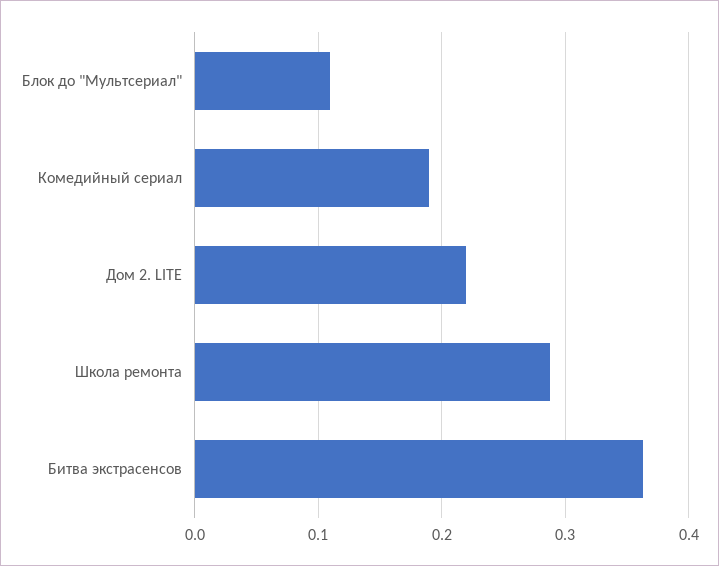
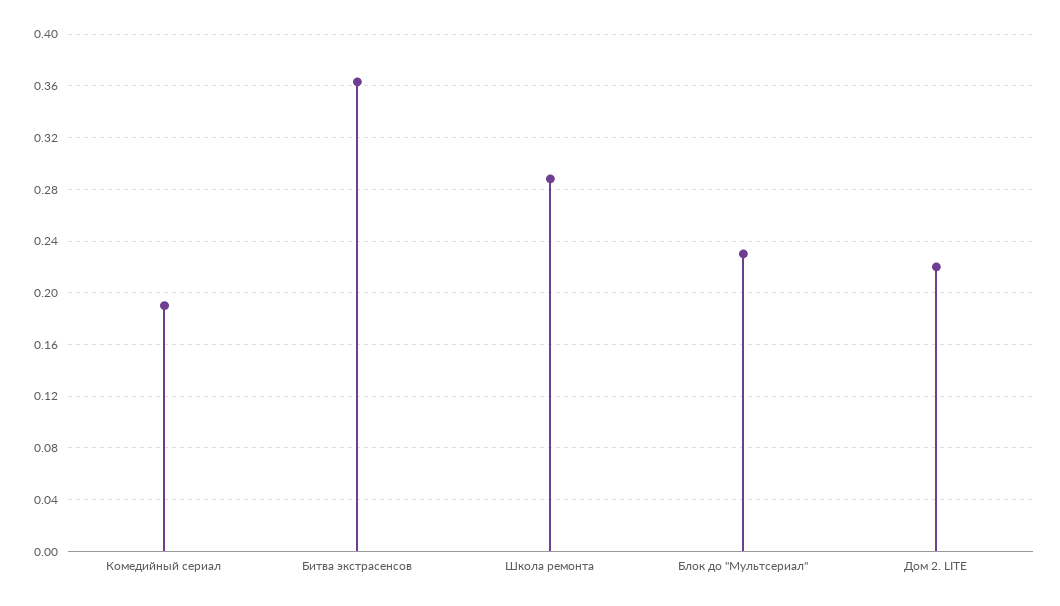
Блок до "Мультсериал": 0.11 -> 0.23

